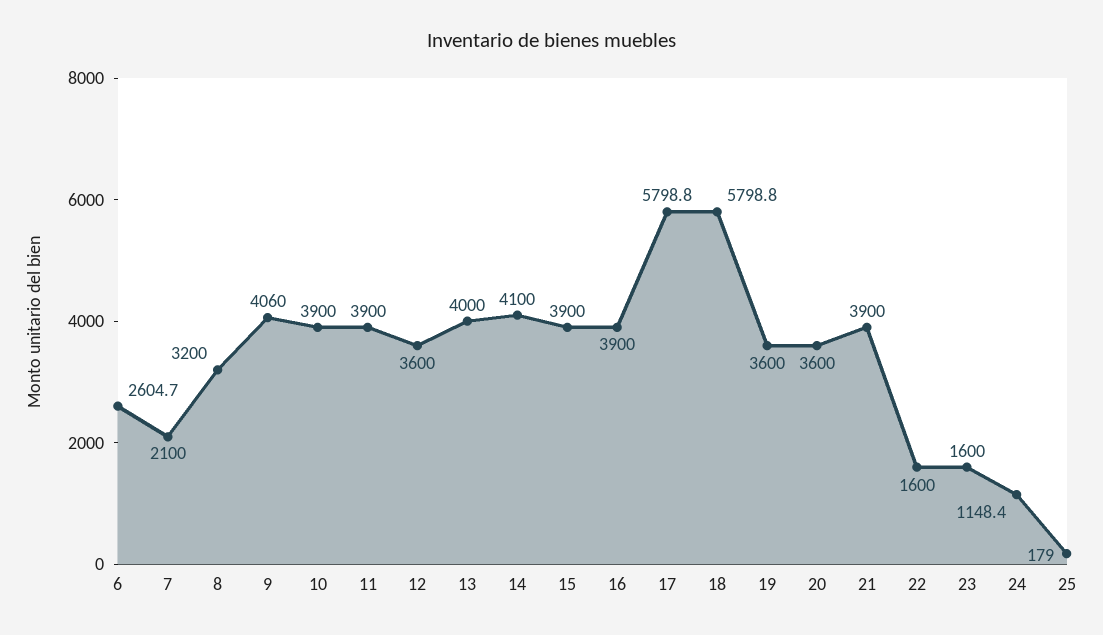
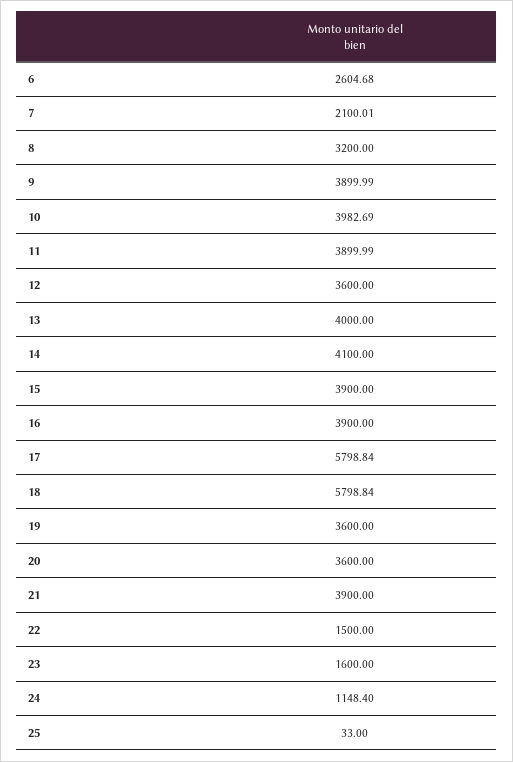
9: 4060 -> 3899.99
10: 3900 -> 3982.69
22: 1600 -> 1500
25: 179 -> 33

